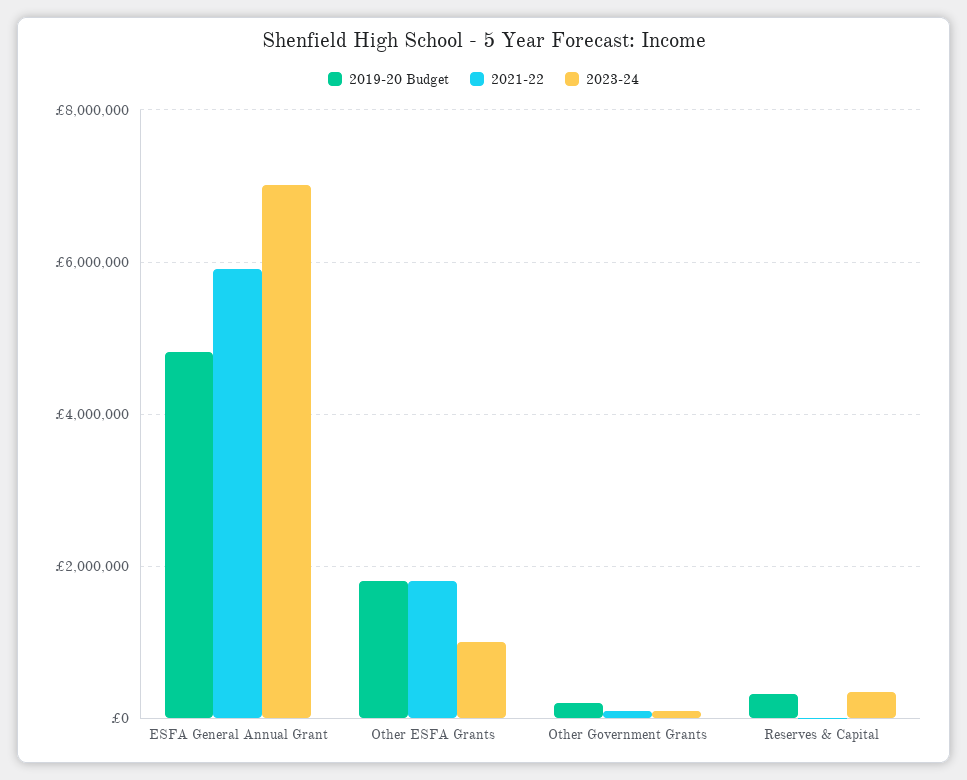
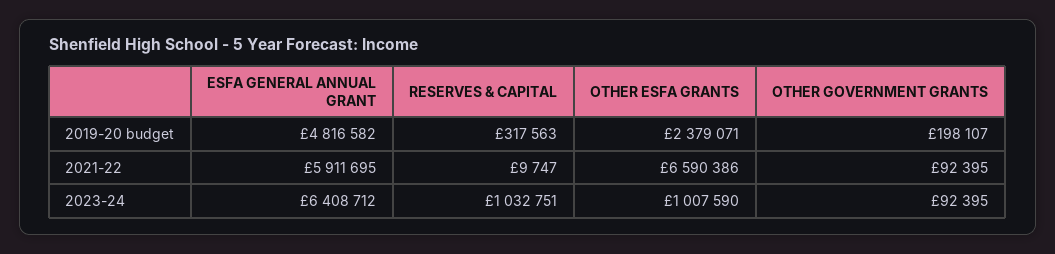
2023-24, ESFA General Annual Grant: 7000000 -> 6408712
2019-20 Budget, Other ESFA Grants: 1800000 -> 2379071
2021-22, Other ESFA Grants: 1800000 -> 6590386
2023-24, Reserves & Capital: 400000 -> 1032751

